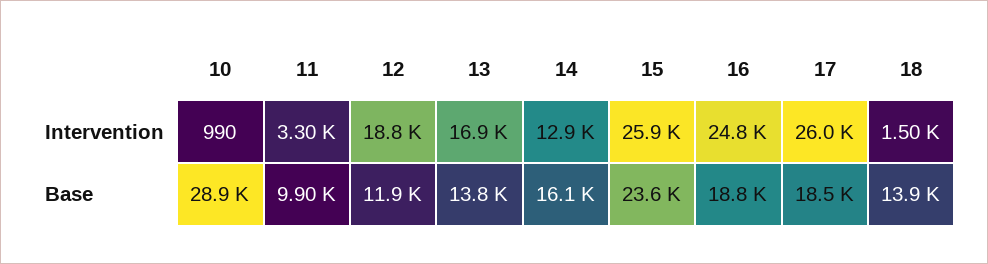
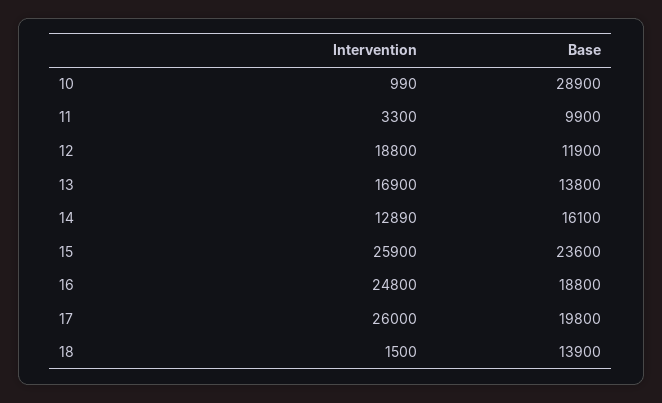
17, Base: 18500 -> 19800

